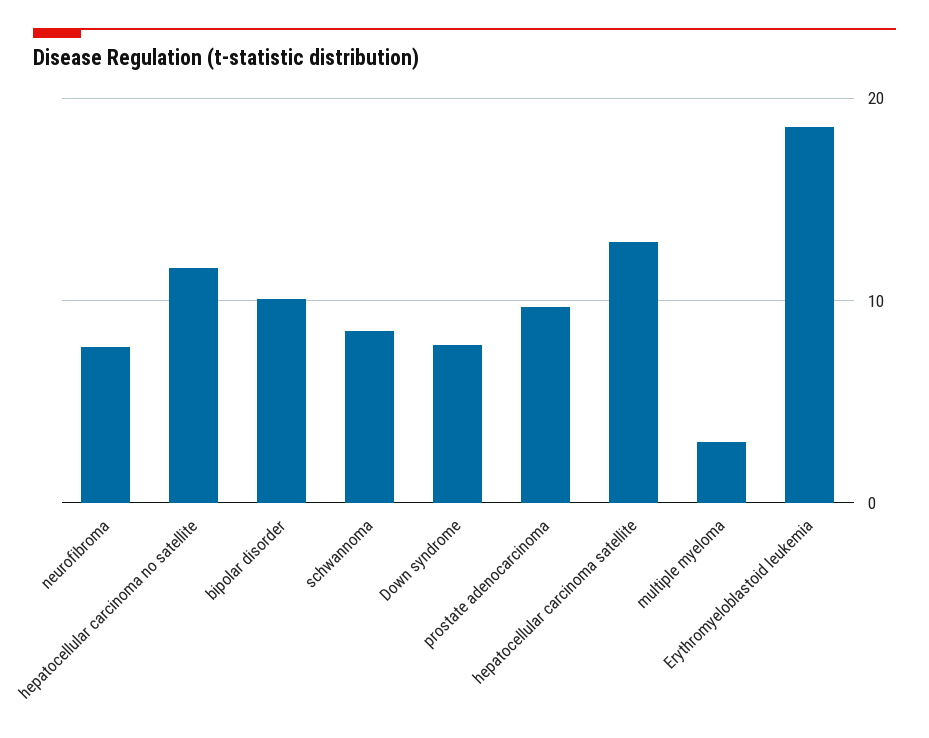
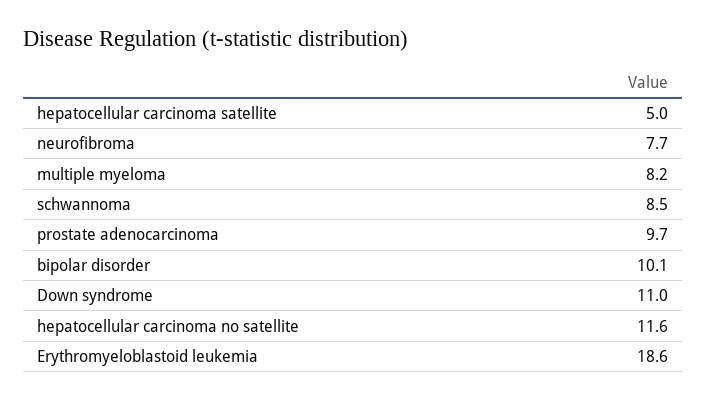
Down syndrome: 8 -> 11
hepatocellular carcinoma satellite: 13 -> 5
multiple myeloma: 3 -> 8.2

